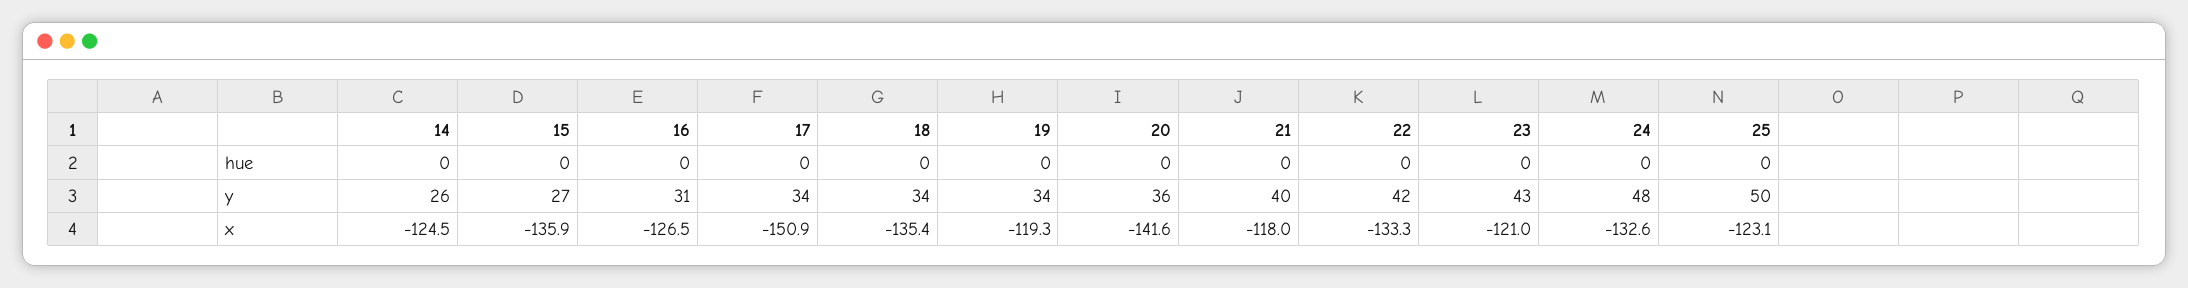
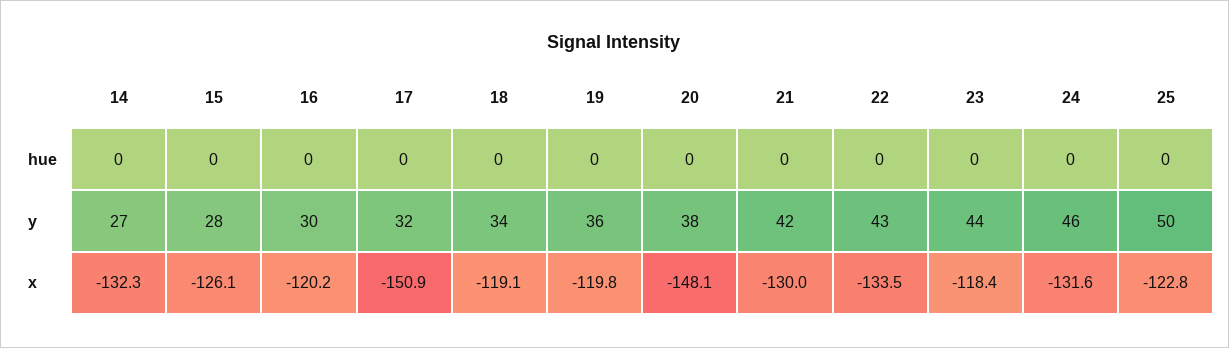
14, y: 26 -> 27
15, y: 27 -> 28
16, y: 31 -> 30
17, y: 34 -> 32
19, y: 34 -> 36
20, y: 36 -> 38
21, y: 40 -> 42
22, y: 42 -> 43
23, y: 43 -> 44
24, y: 48 -> 46
14, x: -124.5 -> -132.3
15, x: -135.9 -> -126.1
16, x: -126.5 -> -120.2
18, x: -135.4 -> -119.1
19, x: -119.3 -> -119.8
20, x: -141.6 -> -148.1
21, x: -118 -> -130
22, x: -133.3 -> -133.5
23, x: -121 -> -118.4
24, x: -132.6 -> -131.6
25, x: -123.1 -> -122.8

